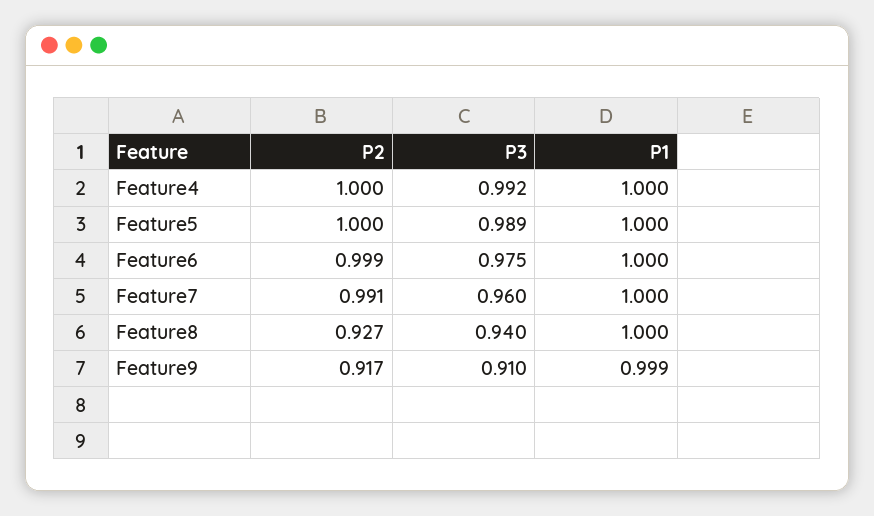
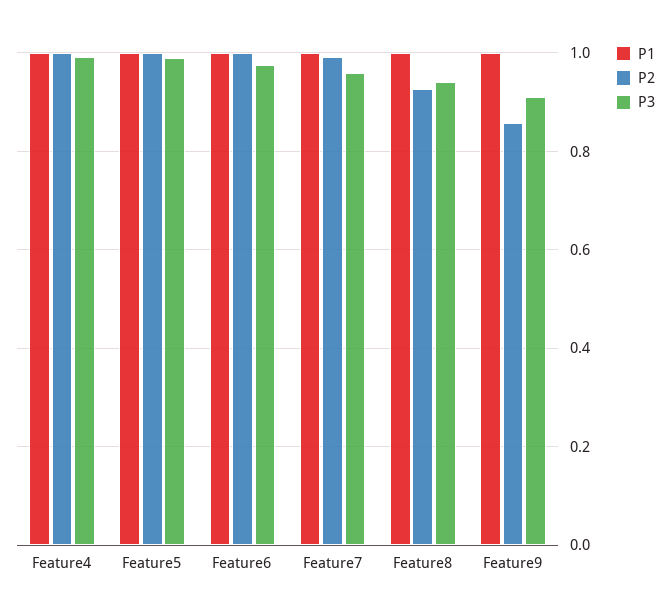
P2, Feature9: 0.917 -> 0.86

